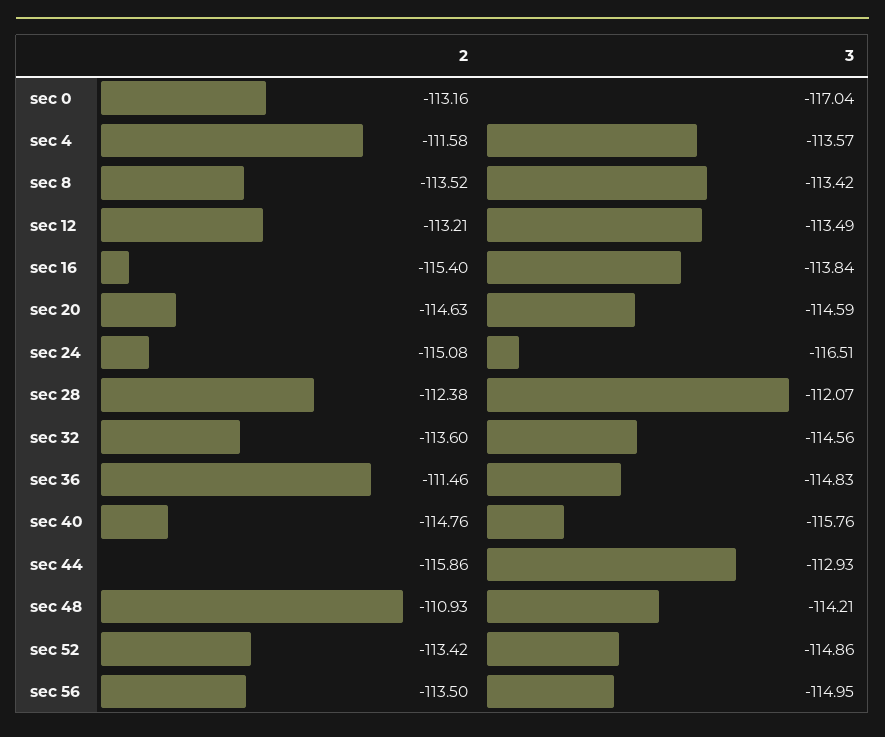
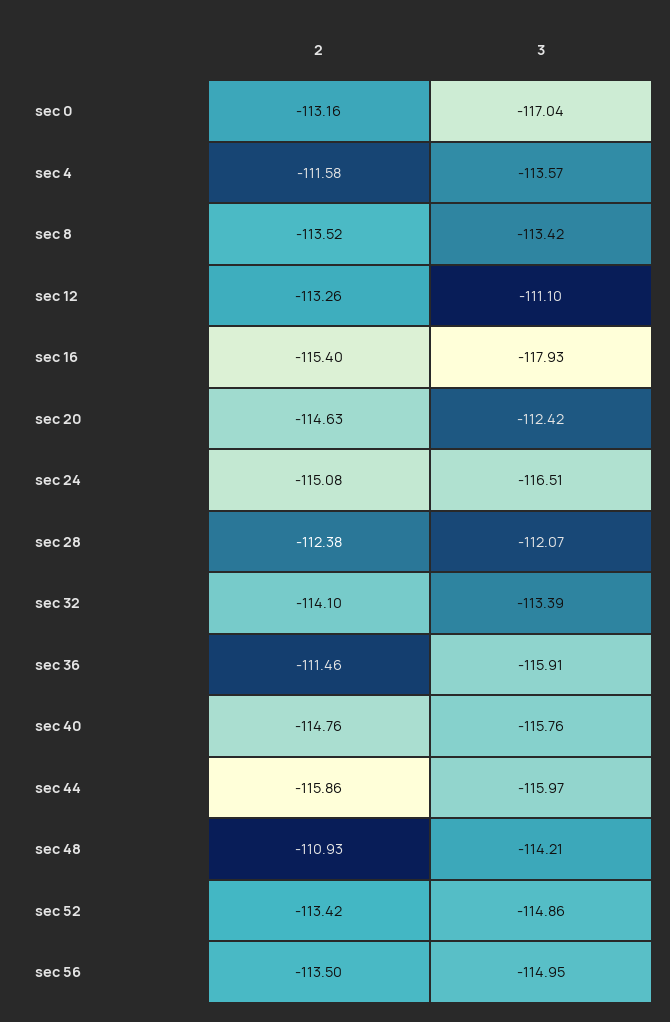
2, sec 12: -113.21 -> -113.26
3, sec 12: -113.49 -> -111.1
3, sec 16: -113.84 -> -117.93
3, sec 20: -114.59 -> -112.42
2, sec 32: -113.6 -> -114.1
3, sec 32: -114.56 -> -113.39
3, sec 36: -114.83 -> -115.91
3, sec 44: -112.93 -> -115.97

